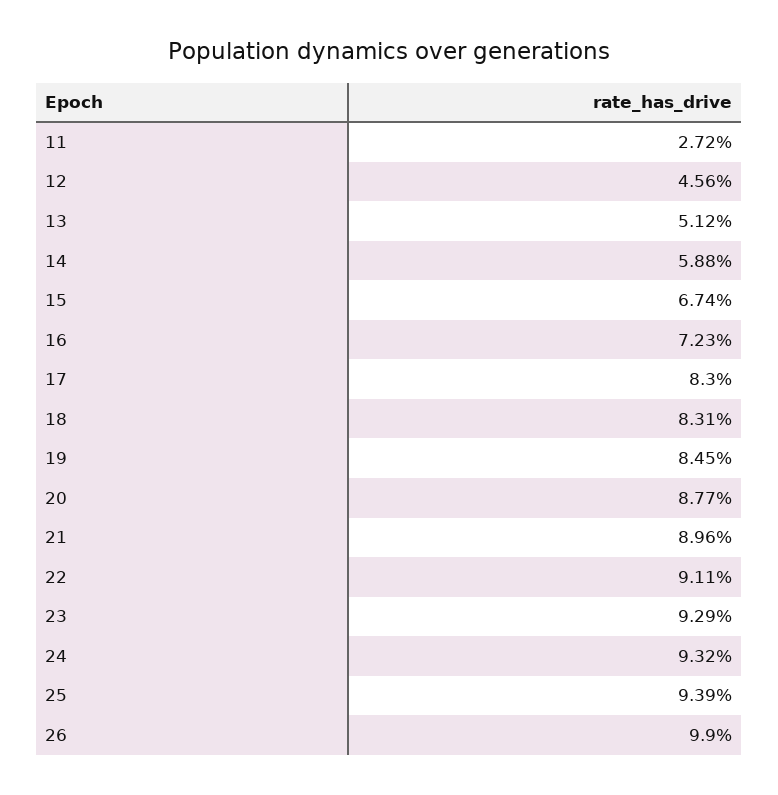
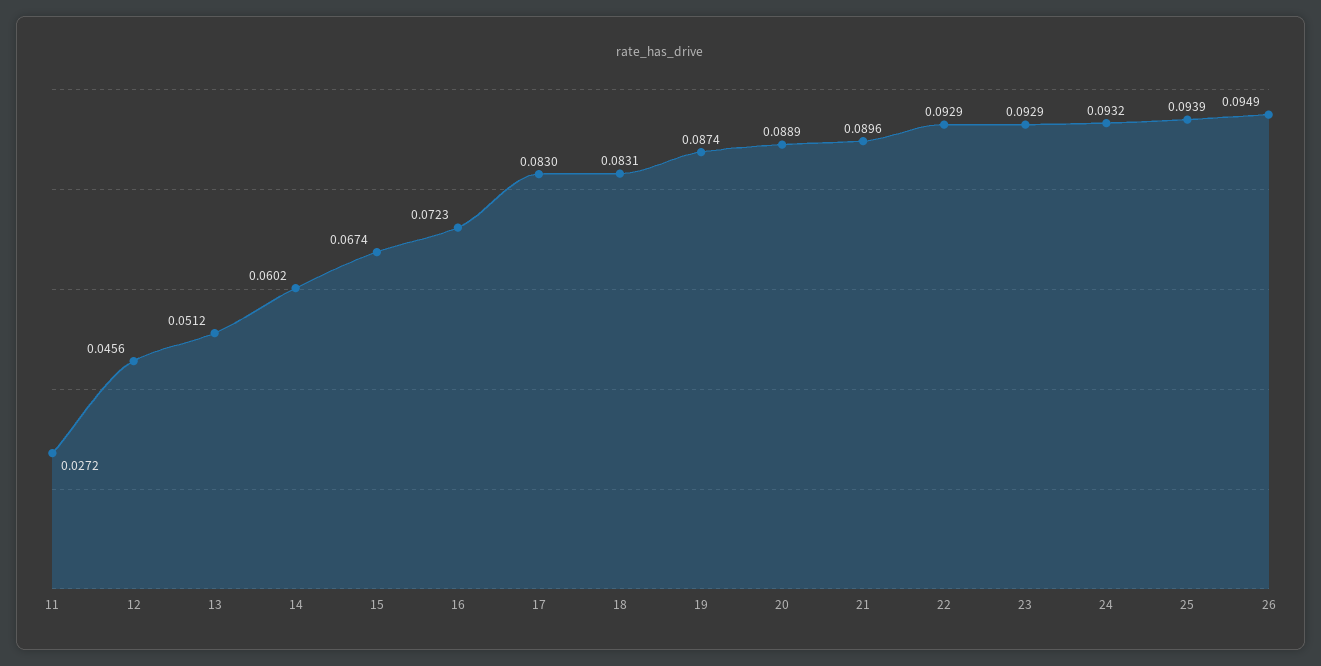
14: 0.0588 -> 0.0602
19: 0.0845 -> 0.0874
20: 0.0877 -> 0.0889
22: 0.0911 -> 0.0929
26: 0.099 -> 0.0949

